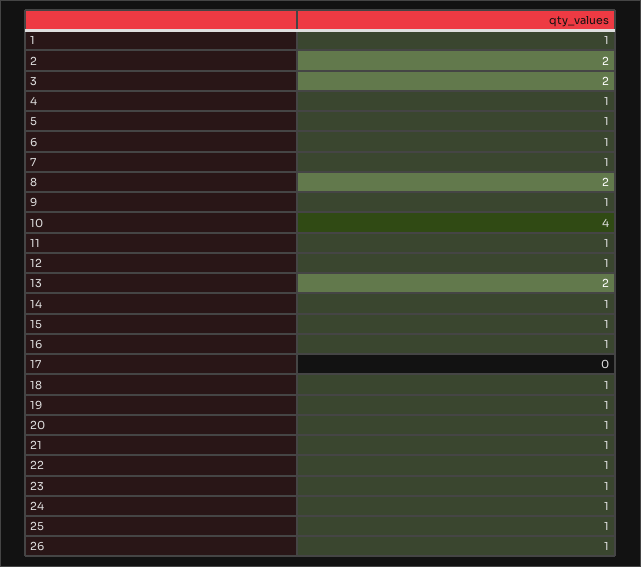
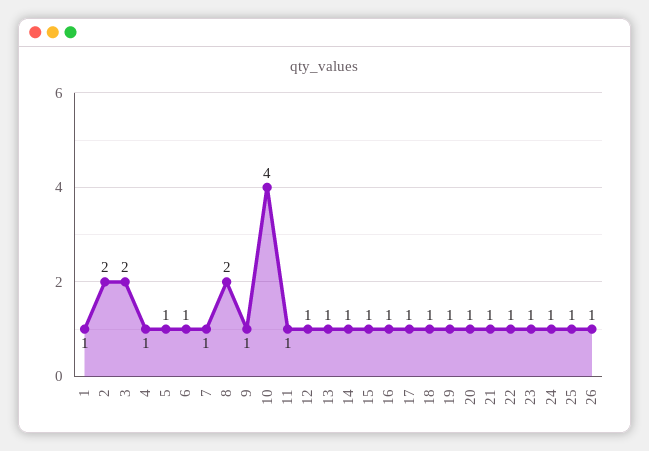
13: 2 -> 1
17: 0 -> 1

